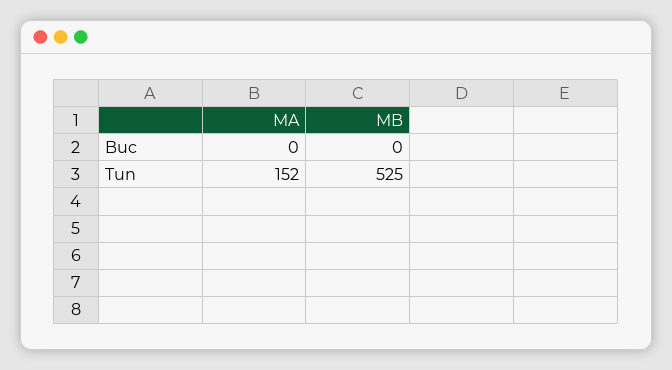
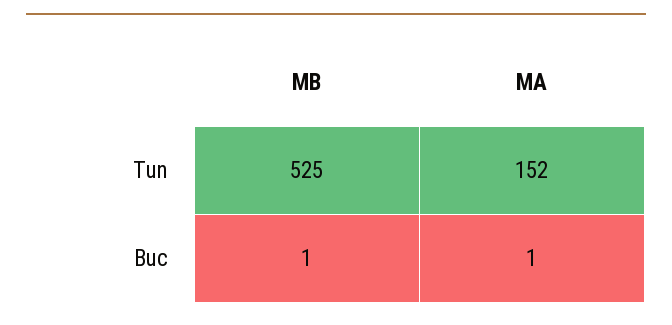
MA, Buc: 0 -> 1
MB, Buc: 0 -> 1

